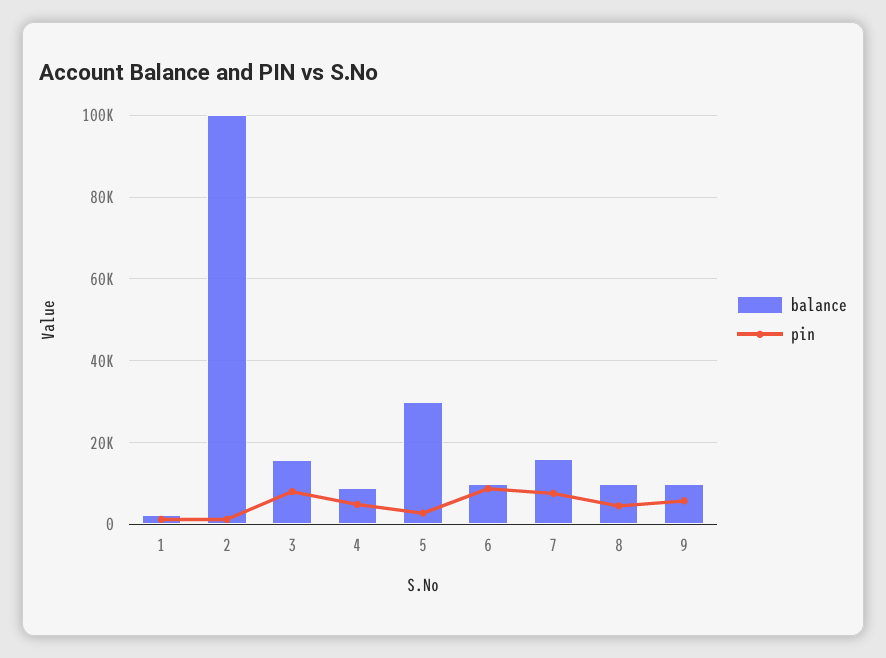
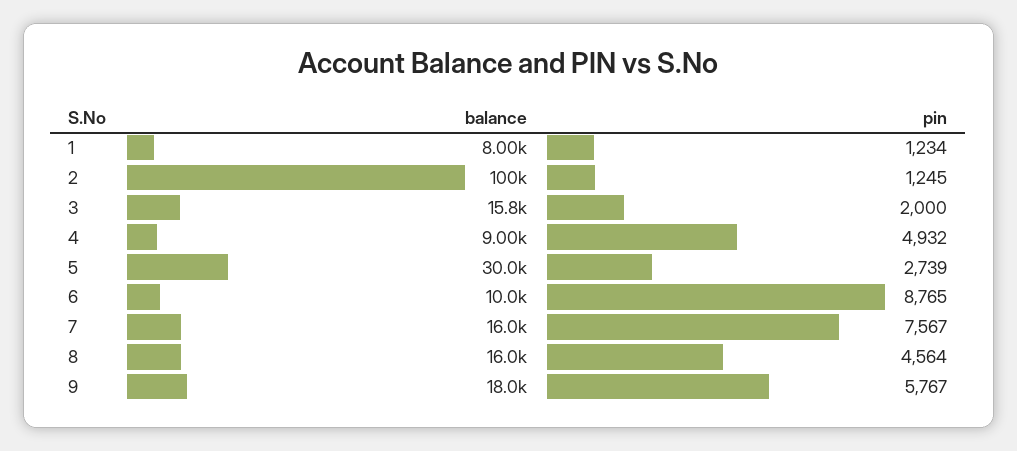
balance, 1: 2000 -> 8000
pin, 3: 8000 -> 2000
balance, 8: 10000 -> 16000
balance, 9: 10000 -> 18000

